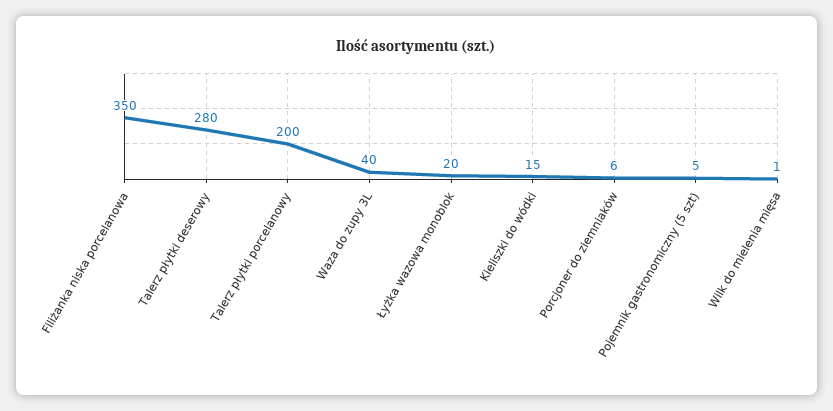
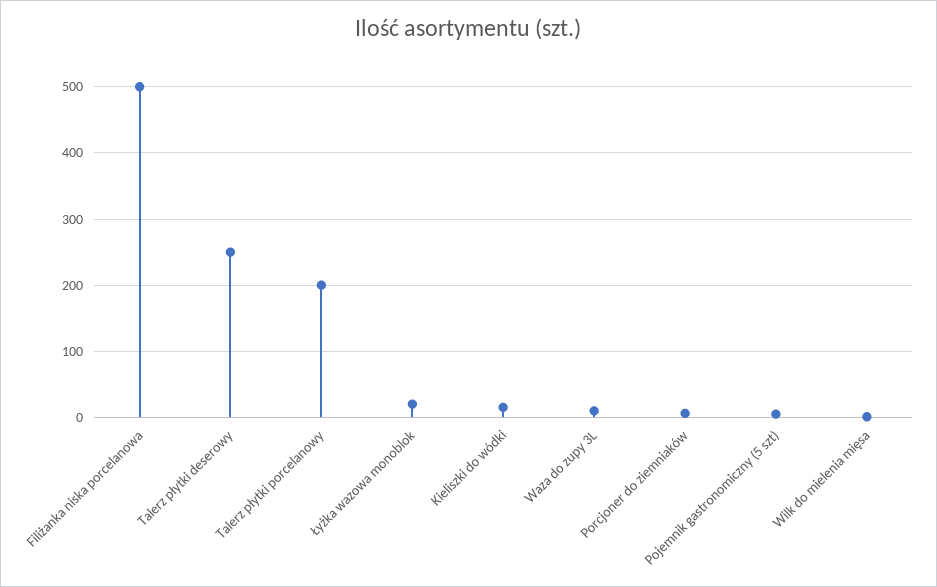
Filiżanka niska porcelanowa: 350 -> 500
Talerz płytki deserowy: 280 -> 250
Waza do zupy 3L: 40 -> 10

